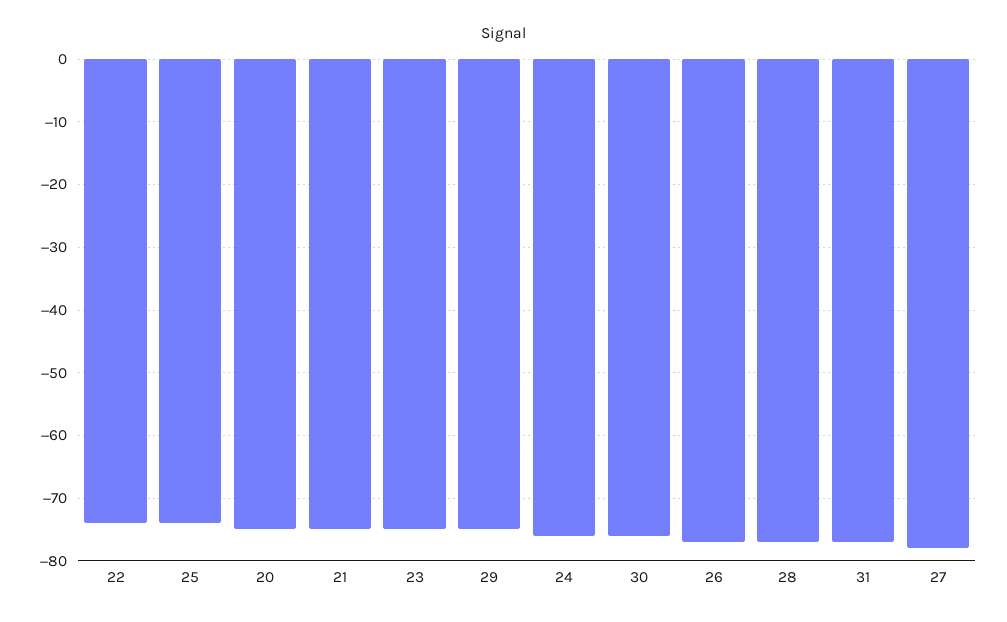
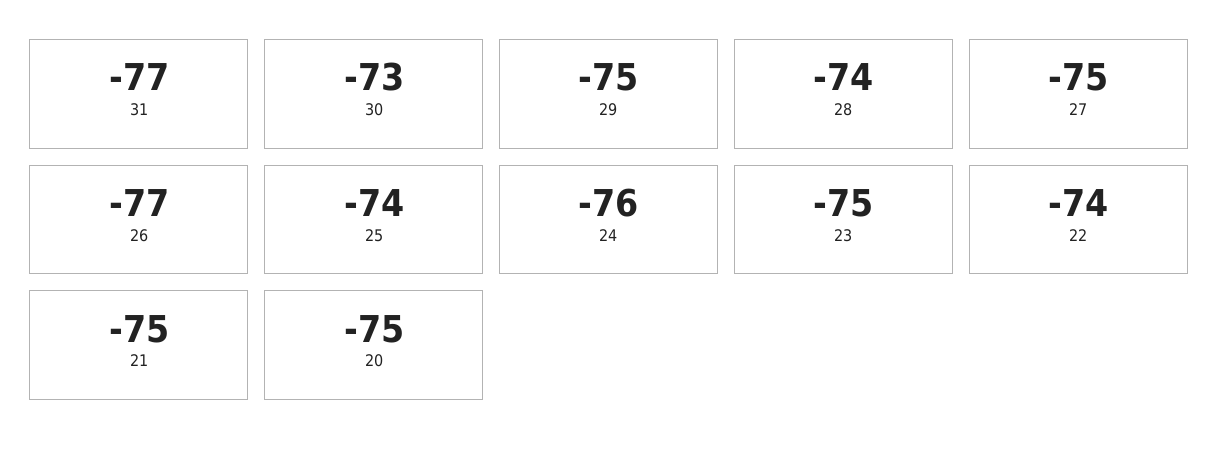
30: -76 -> -73
28: -77 -> -74
27: -78 -> -75

